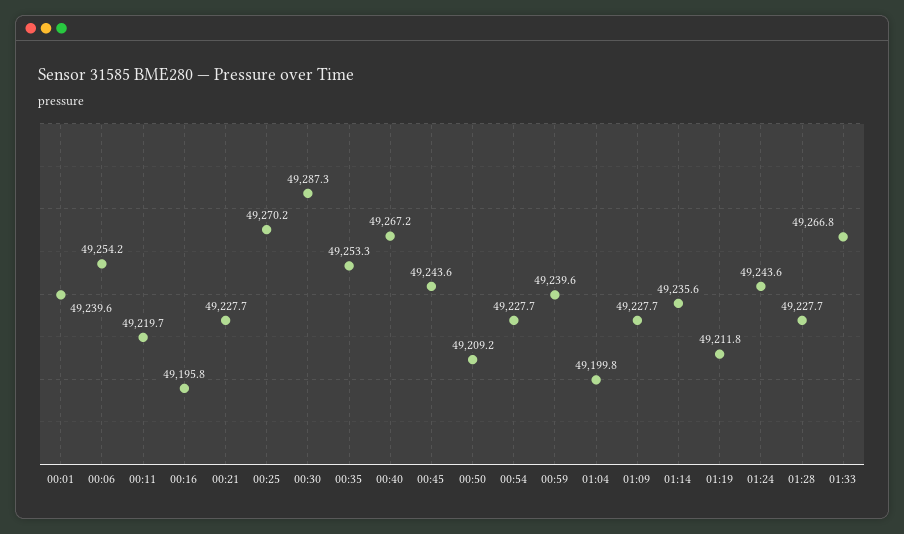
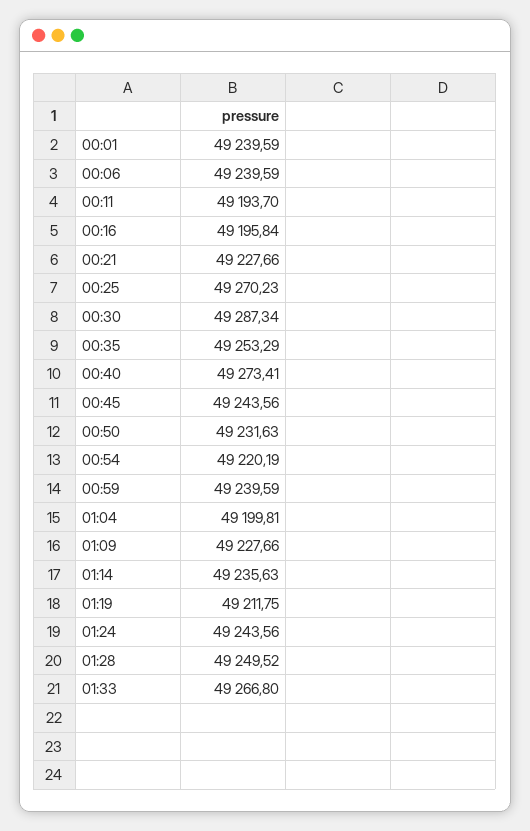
00:06: 49254.2 -> 49239.59
00:11: 49219.7 -> 49193.7
00:40: 49267.2 -> 49273.41
00:50: 49209.2 -> 49231.63
00:54: 49227.7 -> 49220.19
01:28: 49227.7 -> 49249.52

